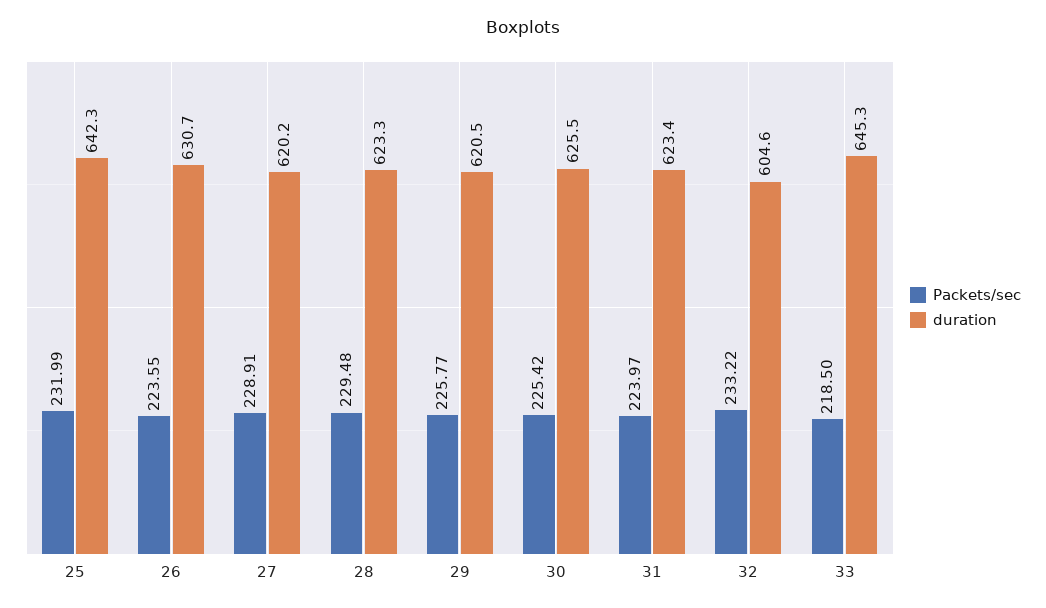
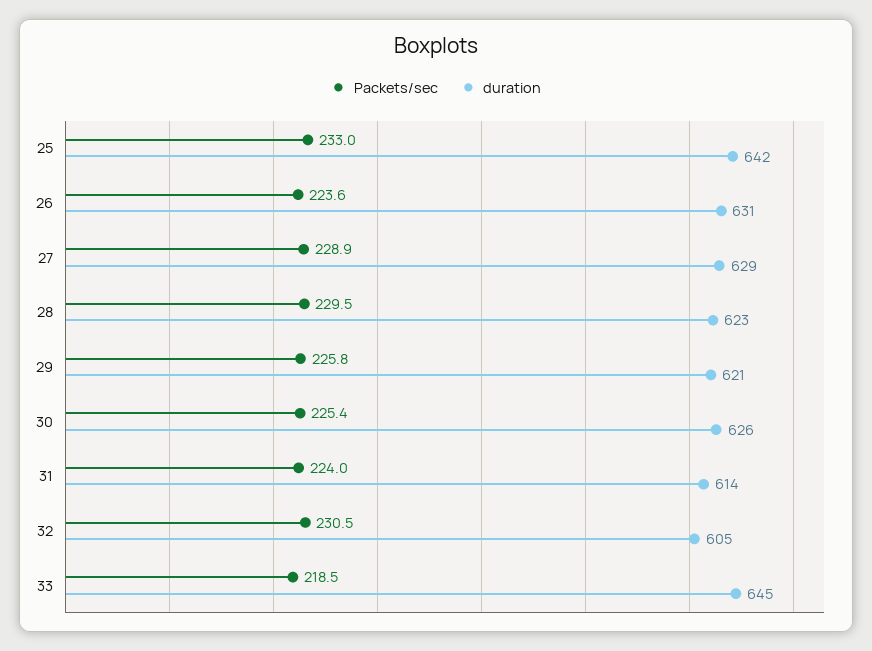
Packets/sec, 25: 231.99 -> 233
duration, 27: 620.2 -> 629
duration, 31: 623.4 -> 614
Packets/sec, 32: 233.22 -> 230.5

